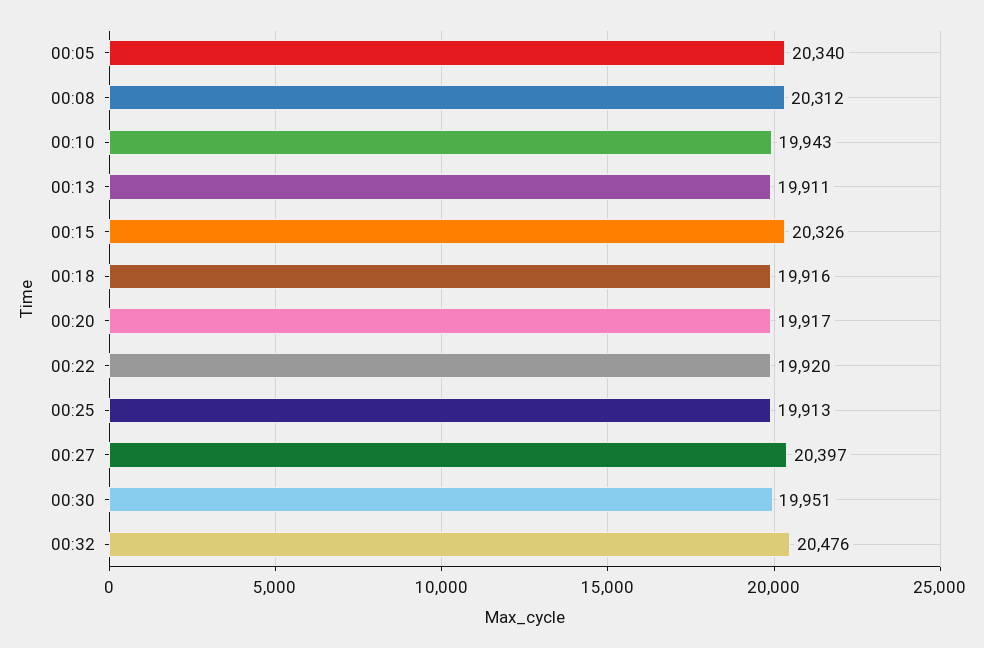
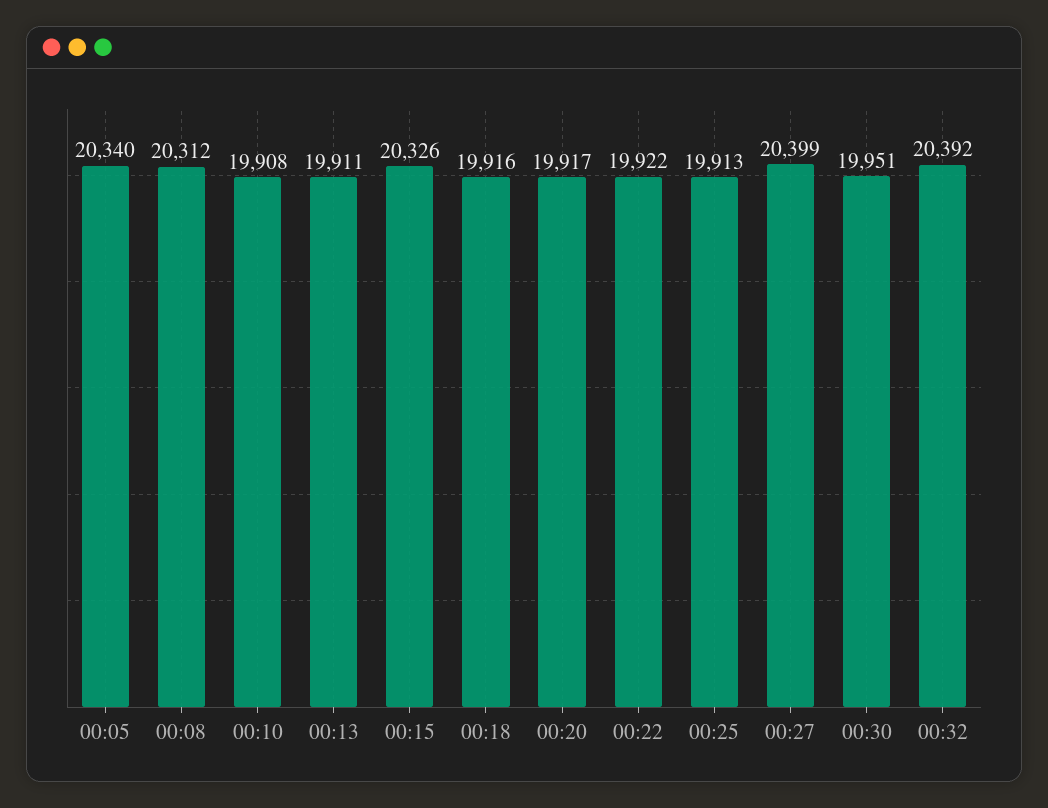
00:10: 19943 -> 19908
00:22: 19920 -> 19922
00:27: 20397 -> 20399
00:32: 20476 -> 20392

